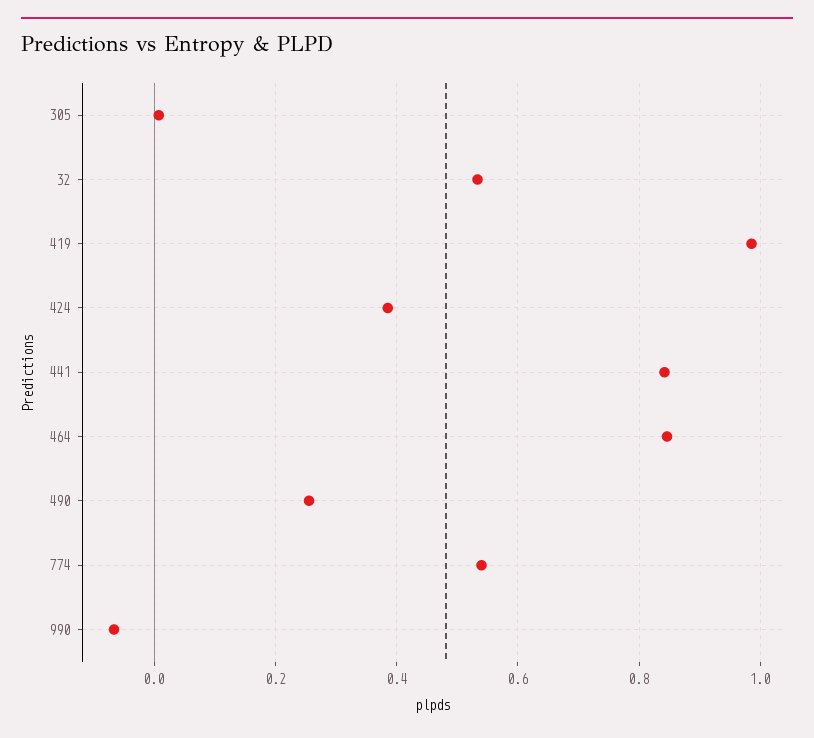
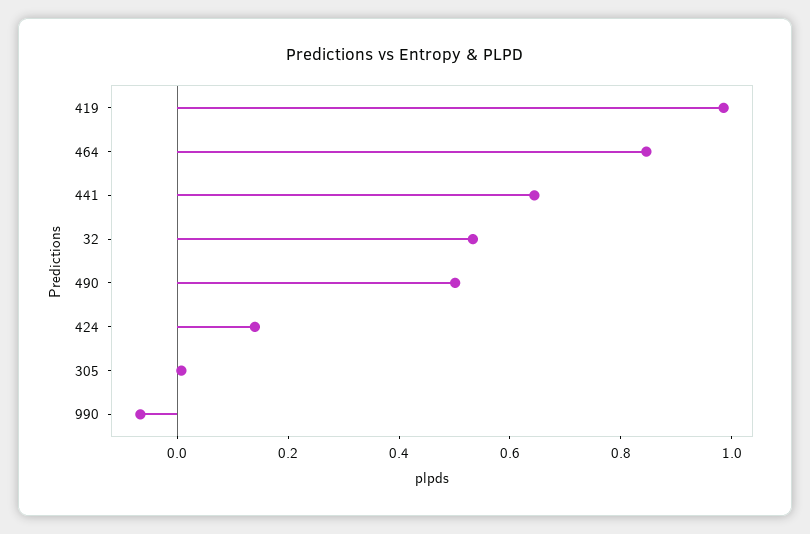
424: 0.38 -> 0.15
441: 0.84 -> 0.65
490: 0.26 -> 0.5
774: 0.54 -> none

